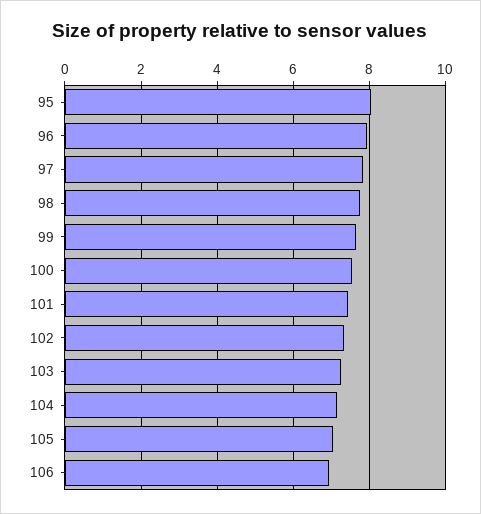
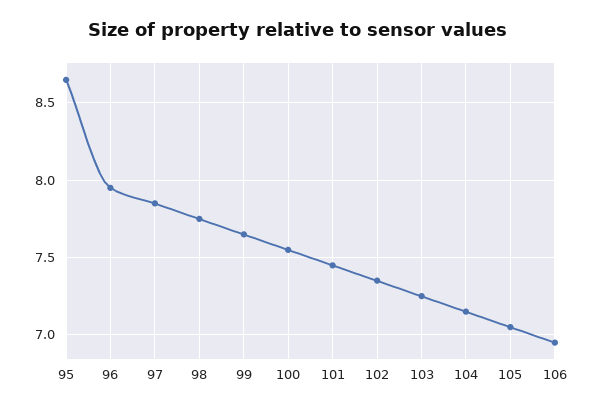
95: 8 -> 8.65

